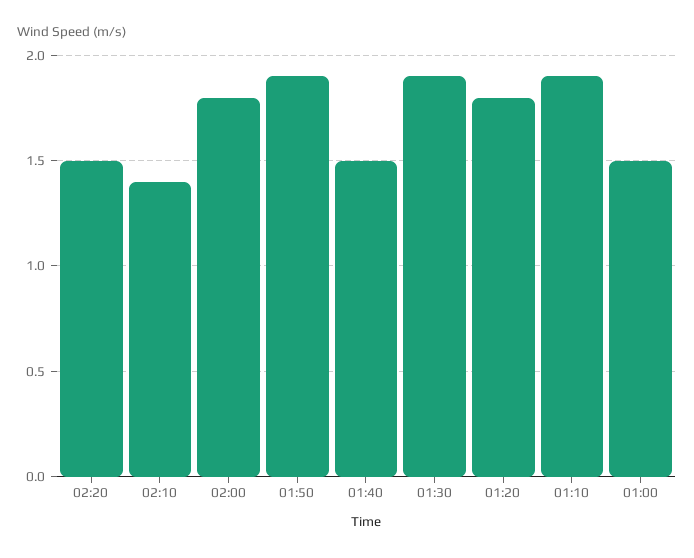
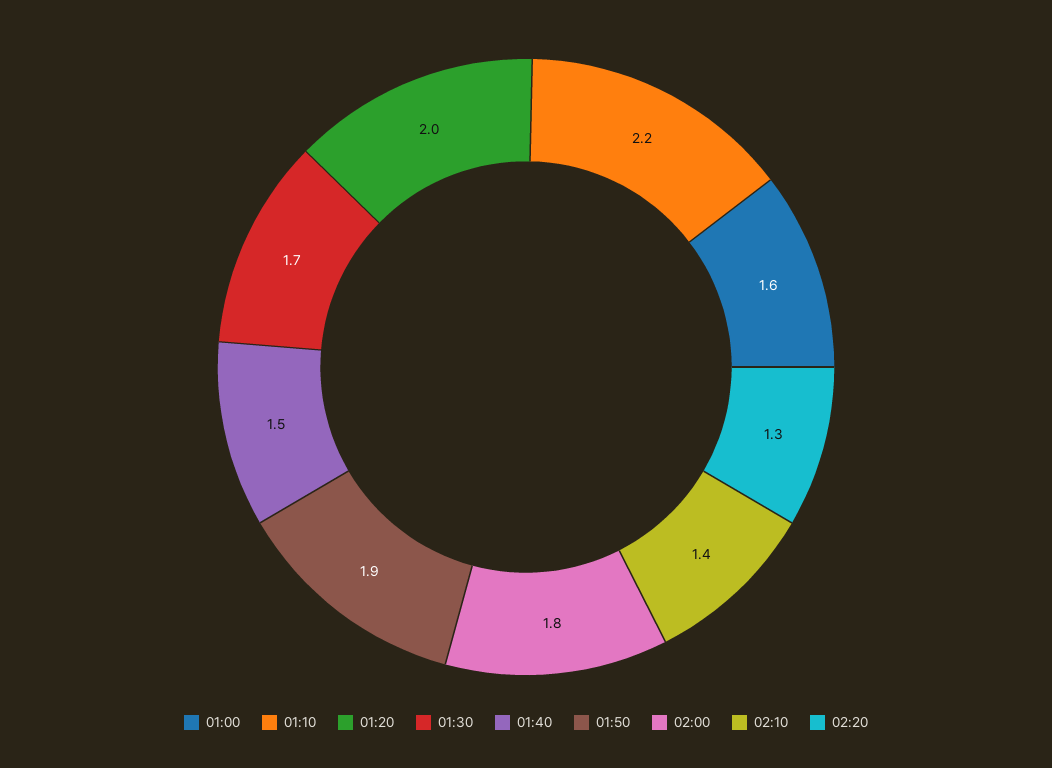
02:20: 1.5 -> 1.3
01:30: 1.9 -> 1.7
01:20: 1.8 -> 2
01:10: 1.9 -> 2.2
01:00: 1.5 -> 1.6

